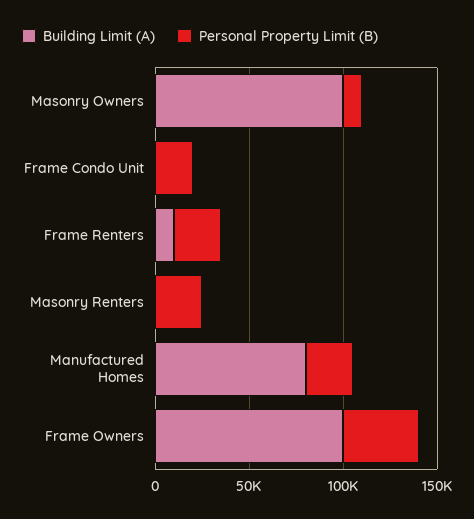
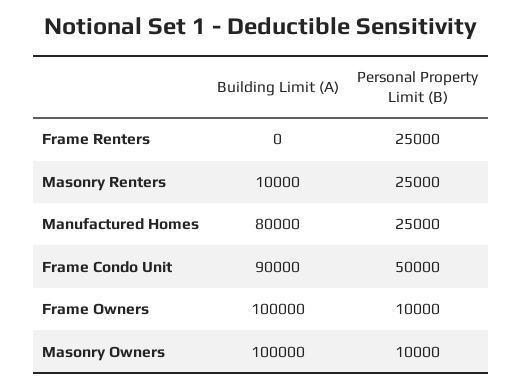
Building Limit (A), Frame Condo Unit: 0 -> 90000
Personal Property Limit (B), Frame Condo Unit: 20000 -> 50000
Building Limit (A), Frame Renters: 10000 -> 0
Building Limit (A), Masonry Renters: 0 -> 10000
Personal Property Limit (B), Frame Owners: 40000 -> 10000

